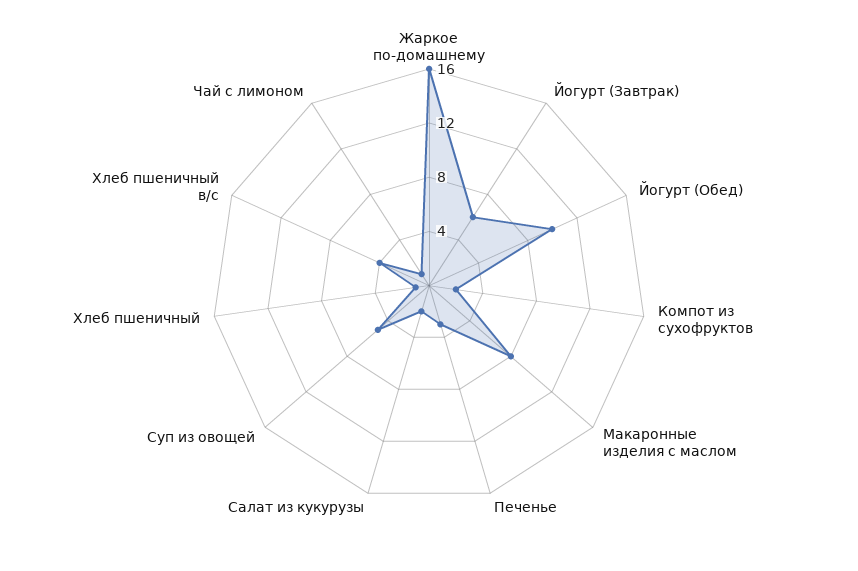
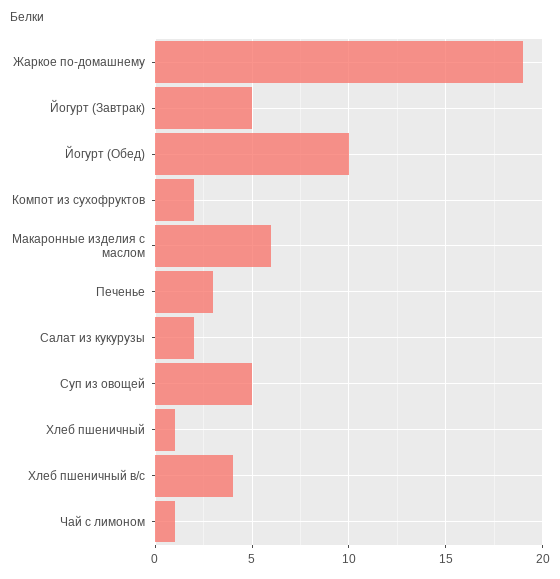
Жаркое по-домашнему: 16 -> 19
Йогурт (Завтрак): 6 -> 5
Макаронные изделия с маслом: 8 -> 6

